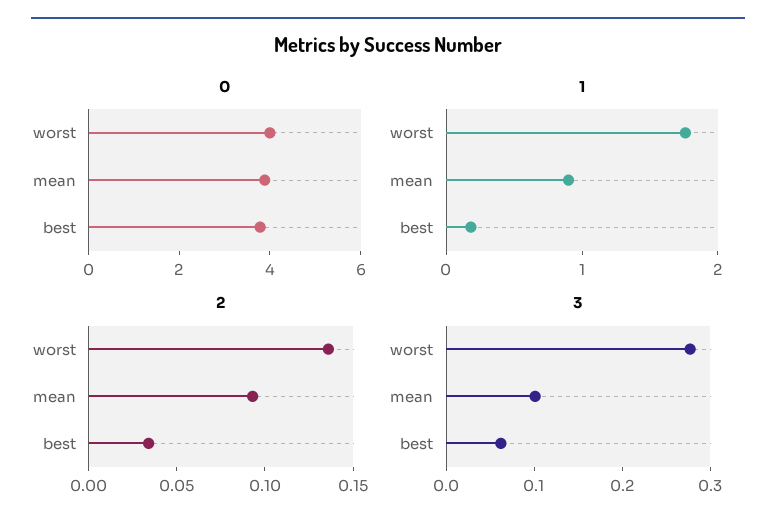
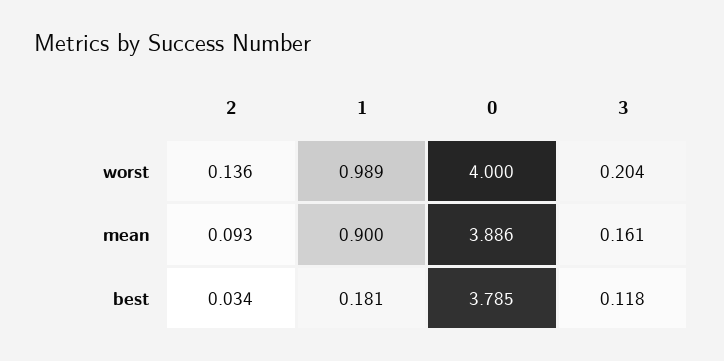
1, worst: 1.8 -> 0.989
3, worst: 0.28 -> 0.204
3, mean: 0.1 -> 0.161
3, best: 0.06 -> 0.118

